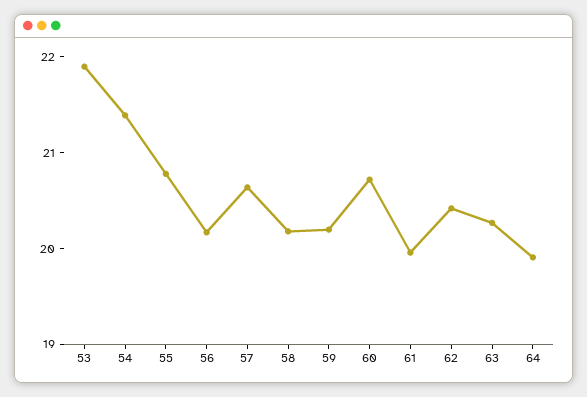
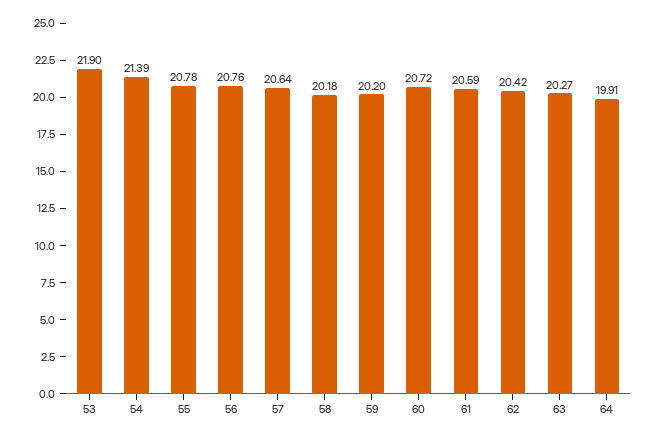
56: 20.2 -> 20.76
61: 20 -> 20.59

